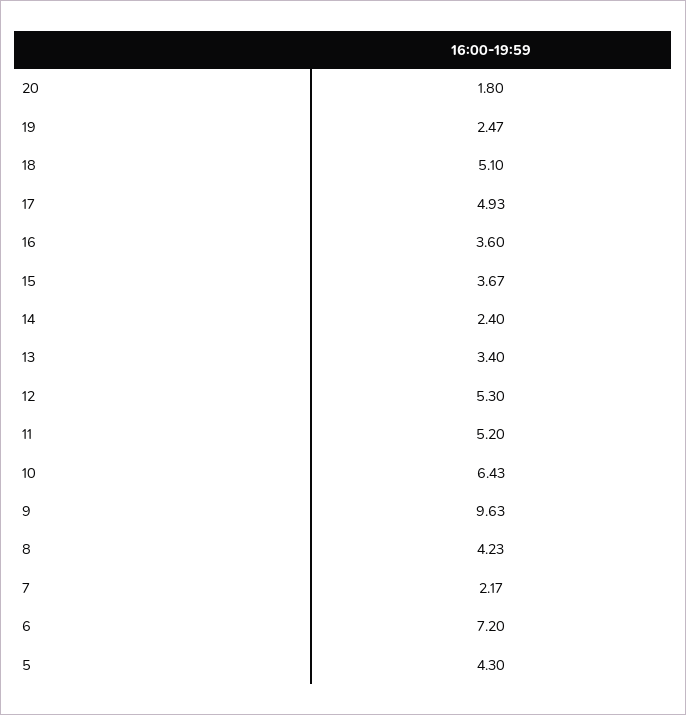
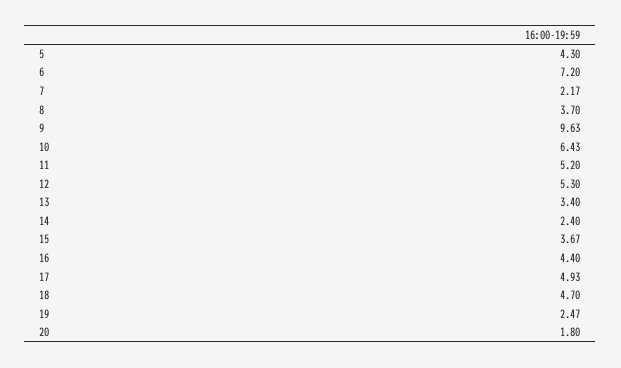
18: 5.1 -> 4.7
16: 3.6 -> 4.4
8: 4.23 -> 3.7

